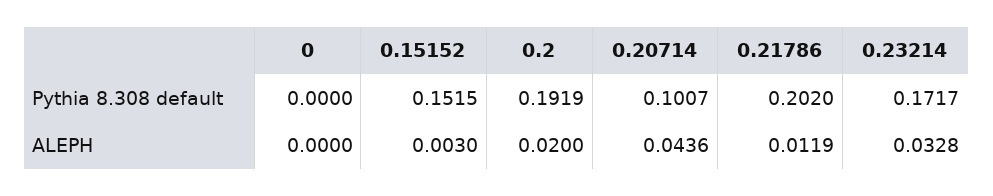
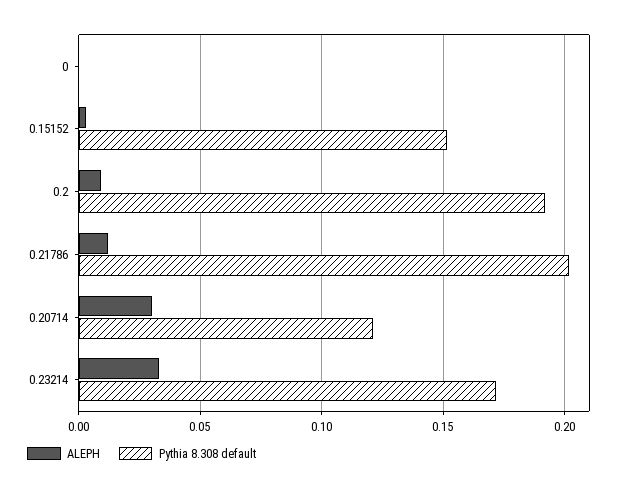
Pythia 8.308 default, 0.20714: 0.1007 -> 0.12
ALEPH, 0.2: 0.02 -> 0.01
ALEPH, 0.20714: 0.0436 -> 0.03

